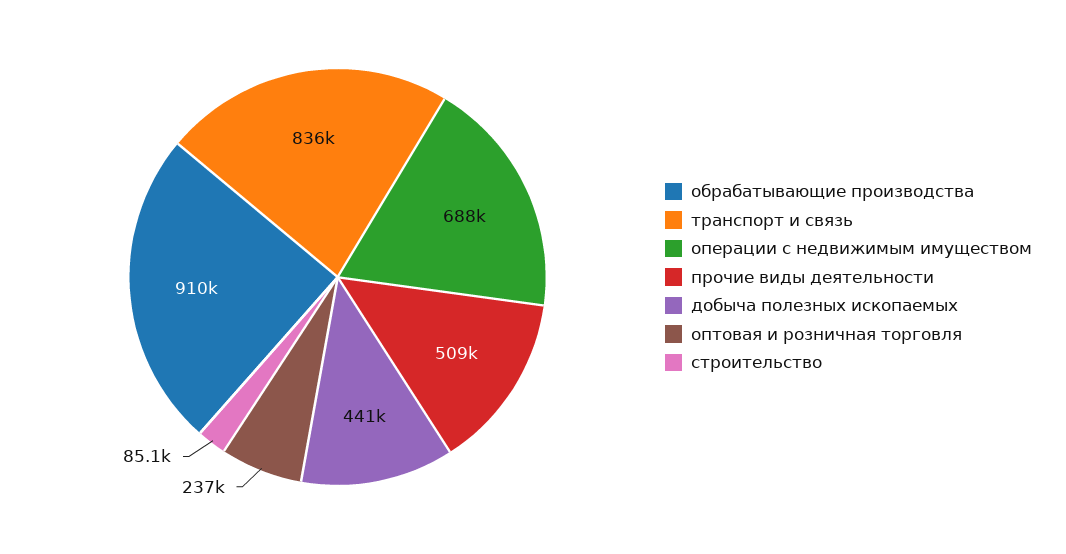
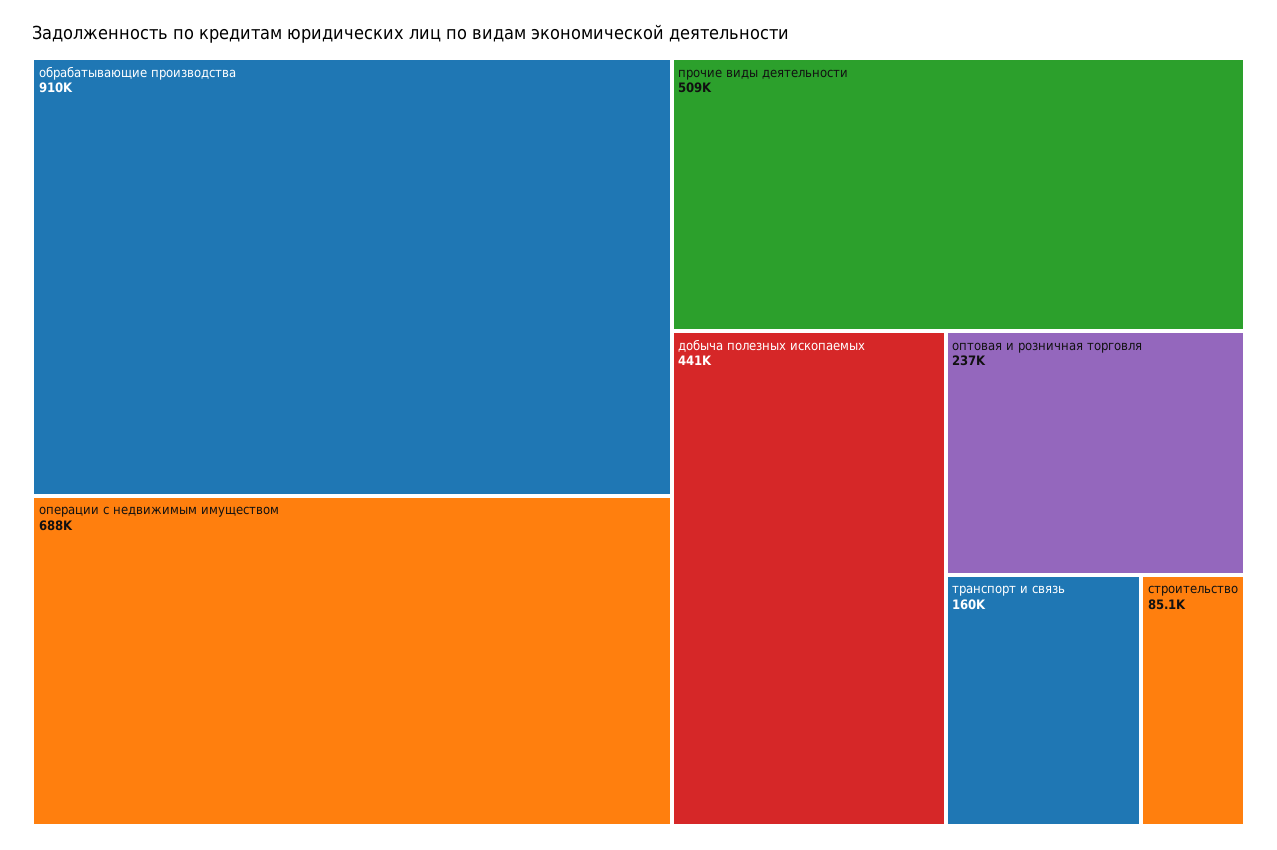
транспорт и связь: 836000 -> 160000

